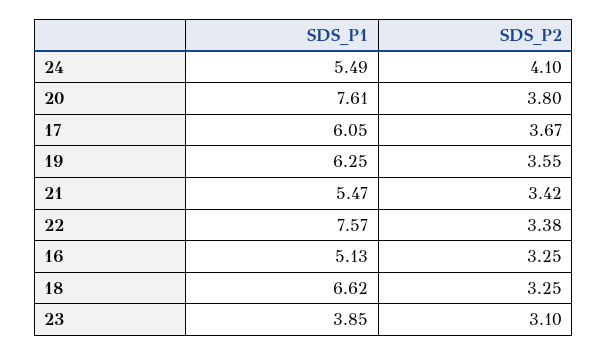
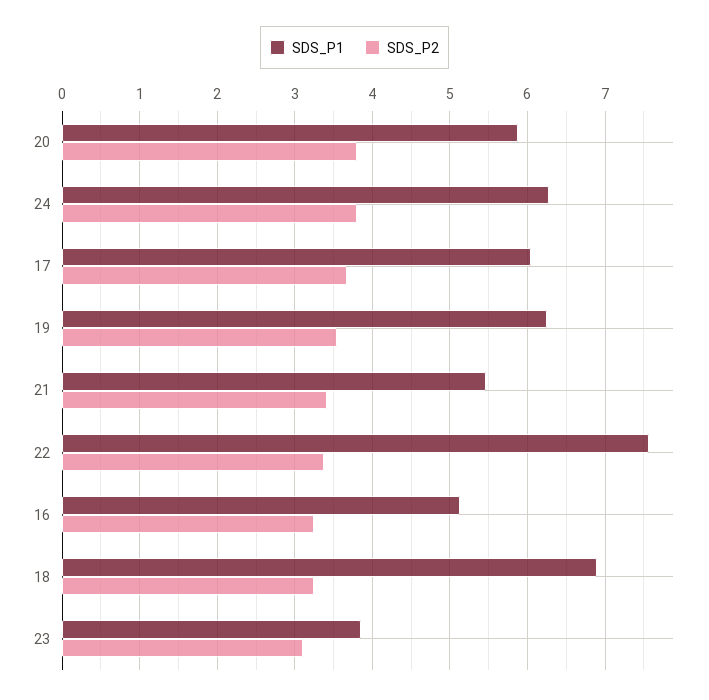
SDS_P1, 24: 5.49 -> 6.3
SDS_P2, 24: 4.1 -> 3.8
SDS_P1, 20: 7.61 -> 5.9
SDS_P1, 18: 6.62 -> 6.9

